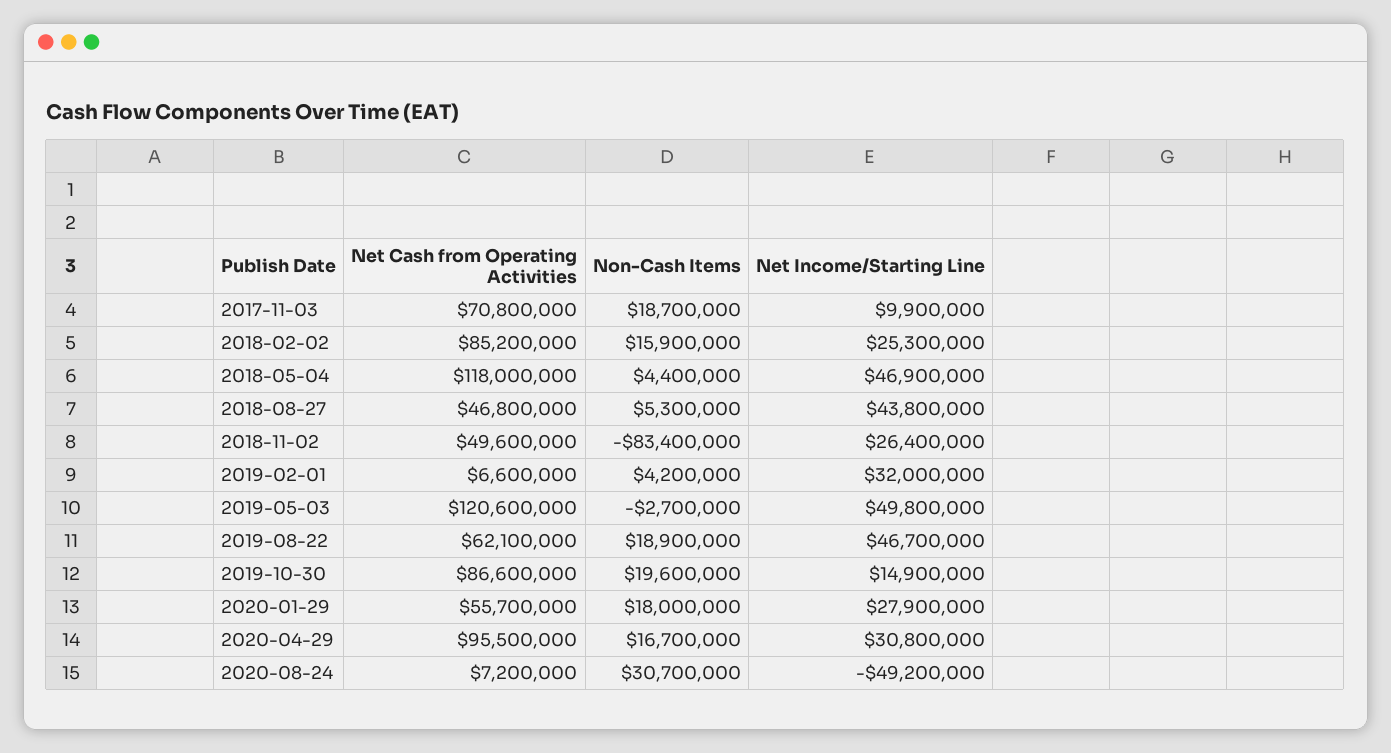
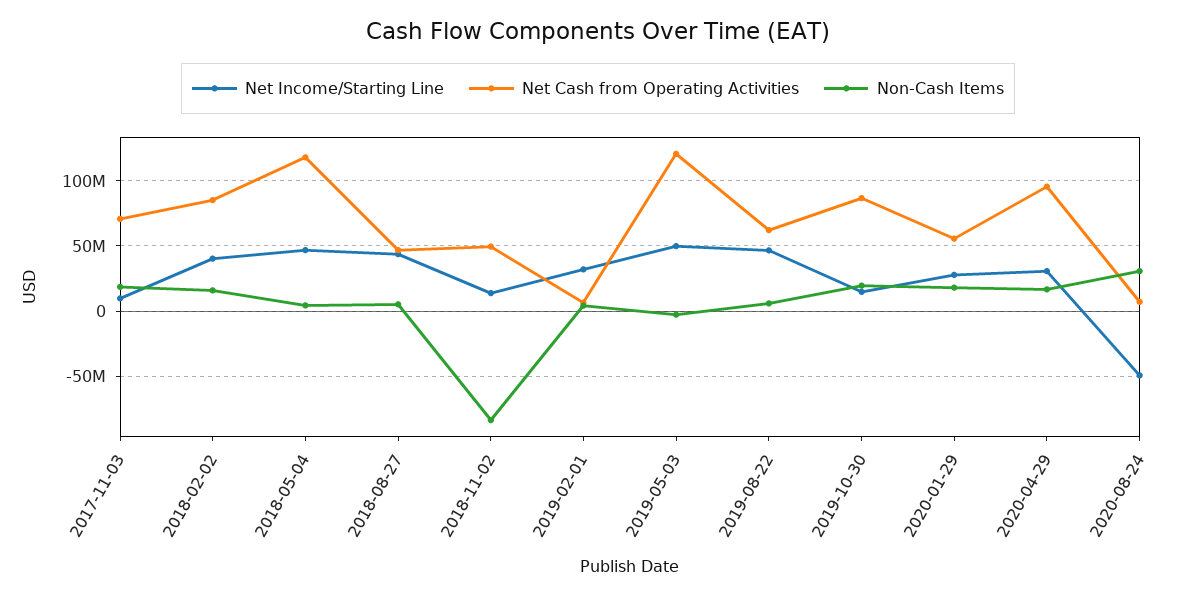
Net Income/Starting Line, 2018-02-02: 25300000 -> 40000000
Net Income/Starting Line, 2018-11-02: 26400000 -> 15000000
Non-Cash Items, 2019-08-22: 18900000 -> 5000000

